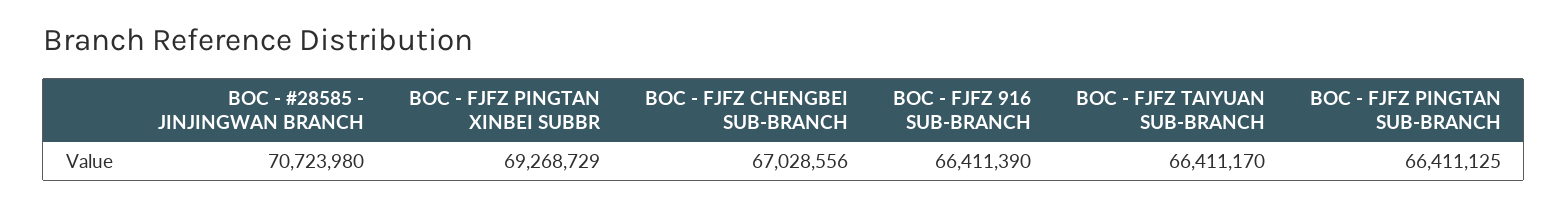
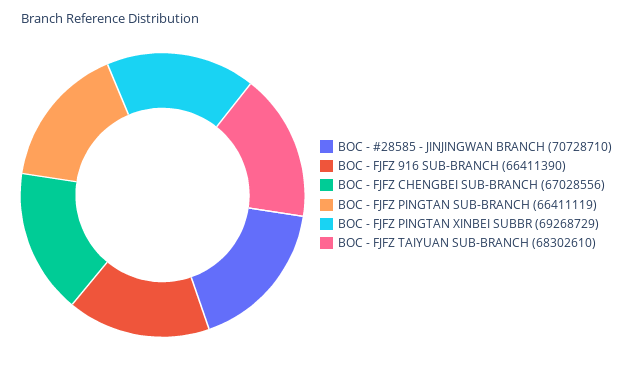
BOC - #28585 - JINJINGWAN BRANCH: 70723980 -> 70728710
BOC - FJFZ TAIYUAN SUB-BRANCH: 66411170 -> 68302610
BOC - FJFZ PINGTAN SUB-BRANCH: 66411125 -> 66411119

